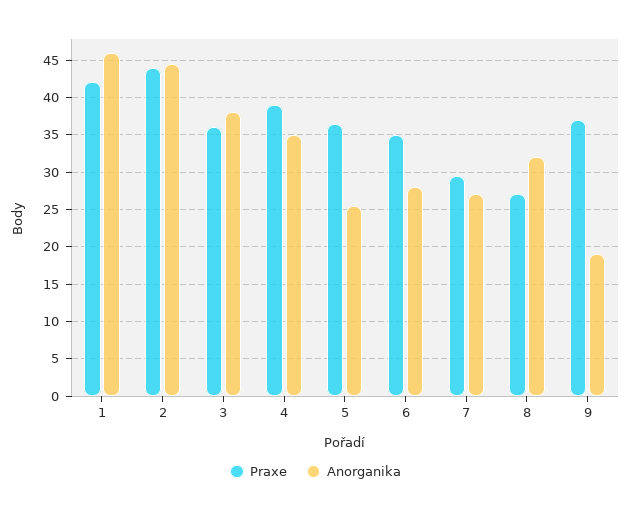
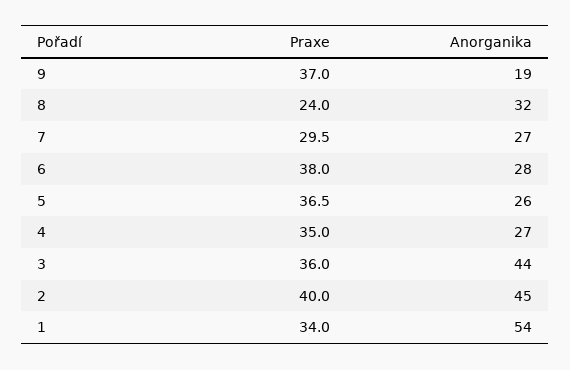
Praxe, 1: 42 -> 34
Anorganika, 1: 46 -> 54
Praxe, 2: 44 -> 40
Anorganika, 3: 38 -> 44
Praxe, 4: 39 -> 35
Anorganika, 4: 35 -> 27
Praxe, 6: 35 -> 38
Praxe, 8: 27 -> 24

